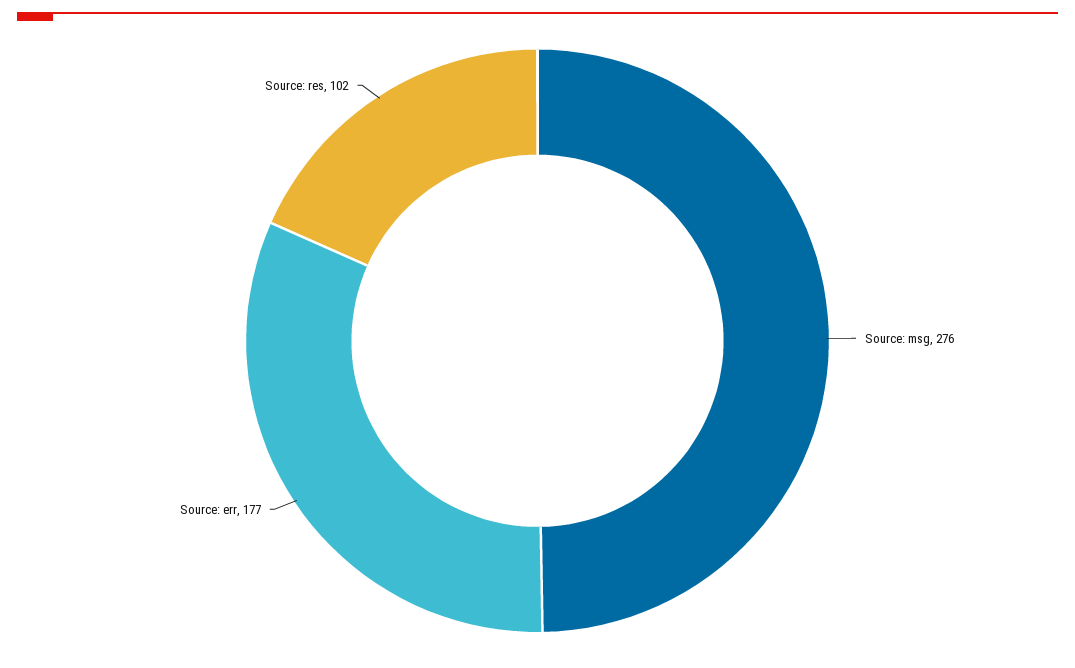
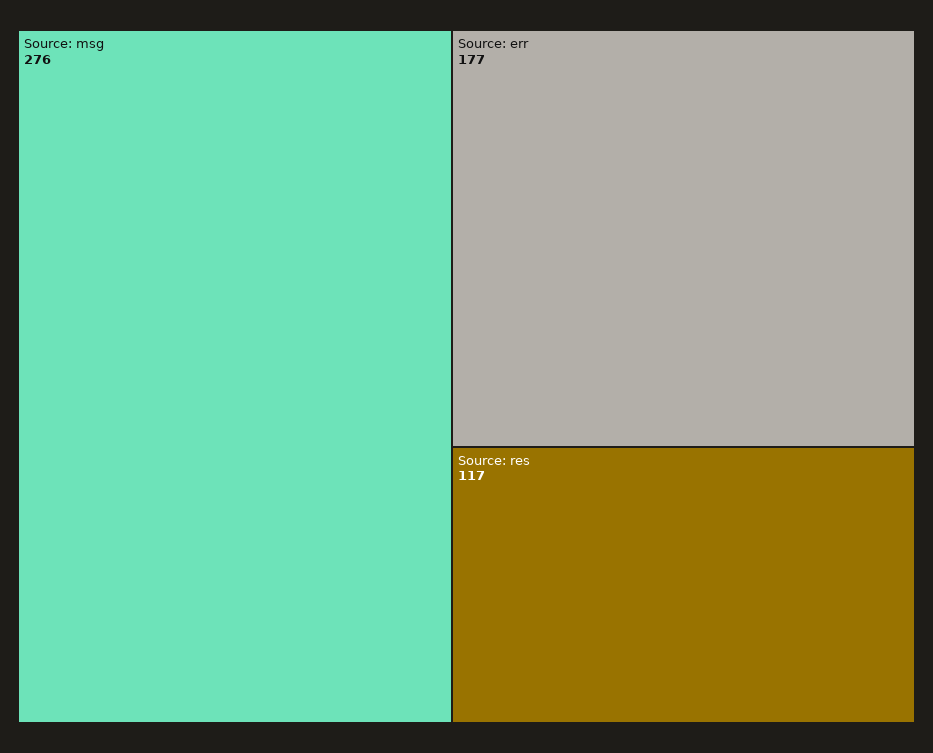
Source: res: 102 -> 117

